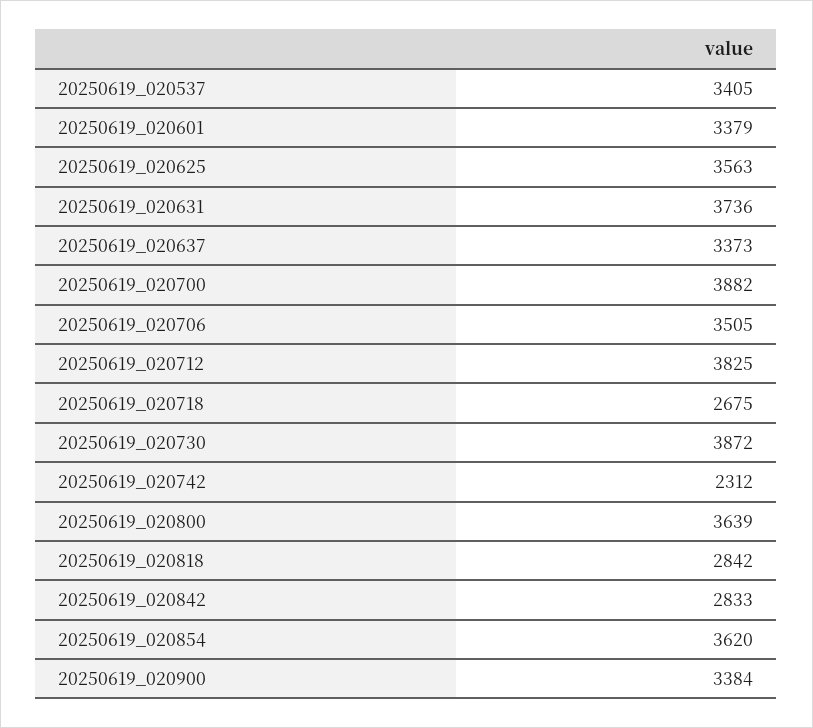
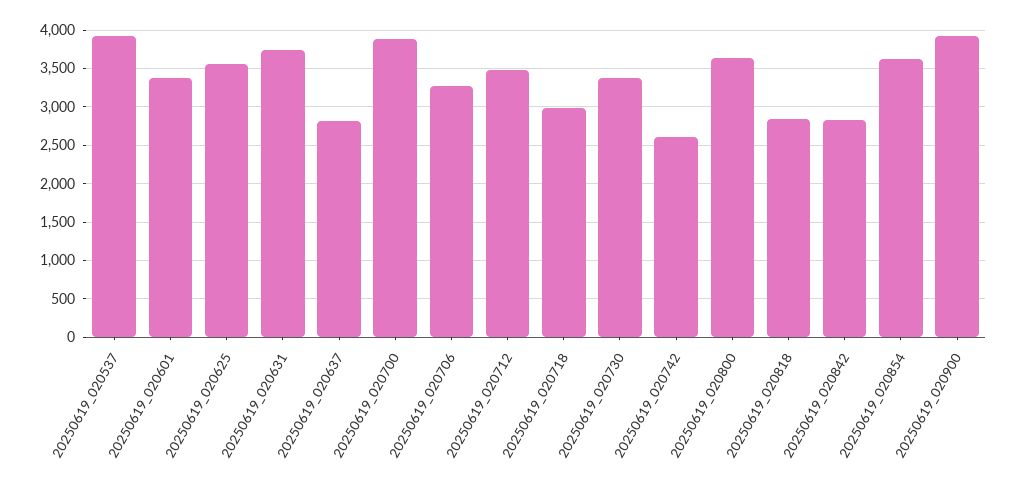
20250619_020537: 3405 -> 3900
20250619_020637: 3373 -> 2800
20250619_020706: 3505 -> 3300
20250619_020712: 3825 -> 3500
20250619_020718: 2675 -> 3000
20250619_020730: 3872 -> 3400
20250619_020742: 2312 -> 2600
20250619_020900: 3384 -> 3900

